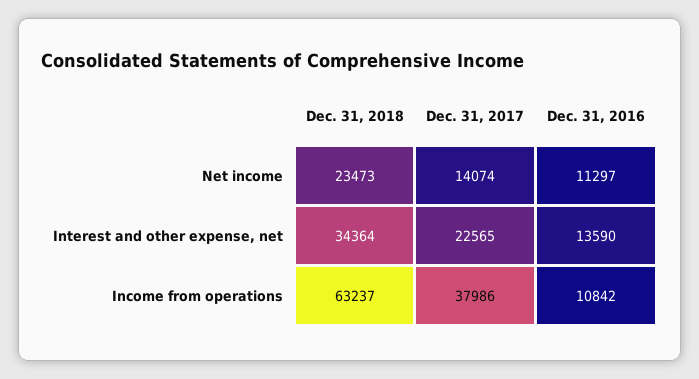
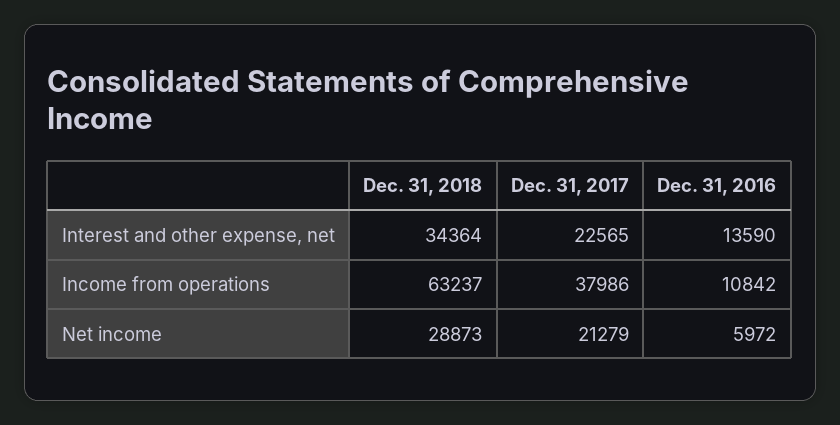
Dec. 31, 2018, Net income: 23473 -> 28873
Dec. 31, 2017, Net income: 14074 -> 21279
Dec. 31, 2016, Net income: 11297 -> 5972

